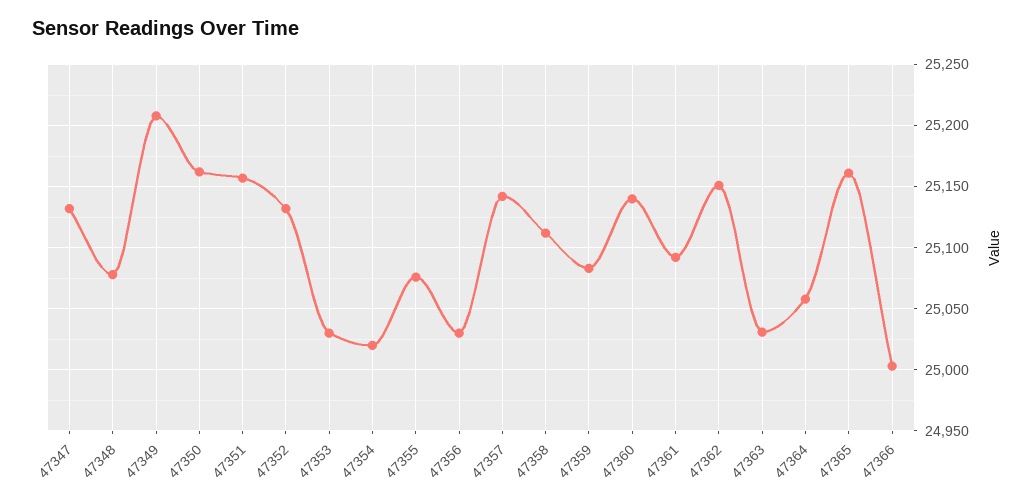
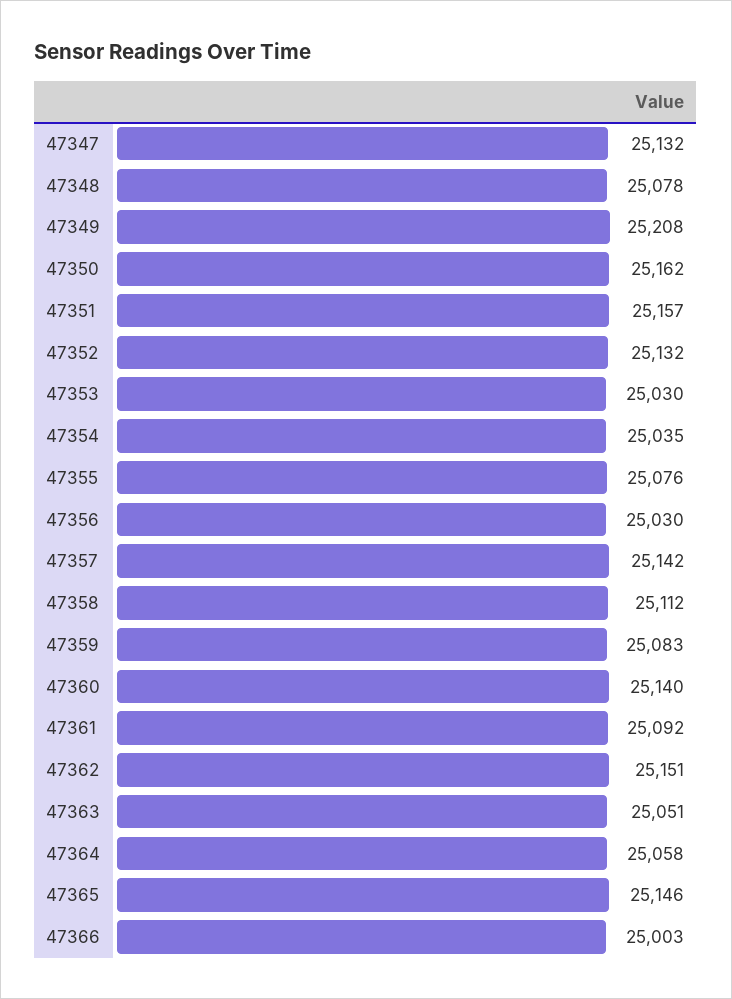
47354: 25020 -> 25035
47363: 25030 -> 25051
47365: 25160 -> 25146

